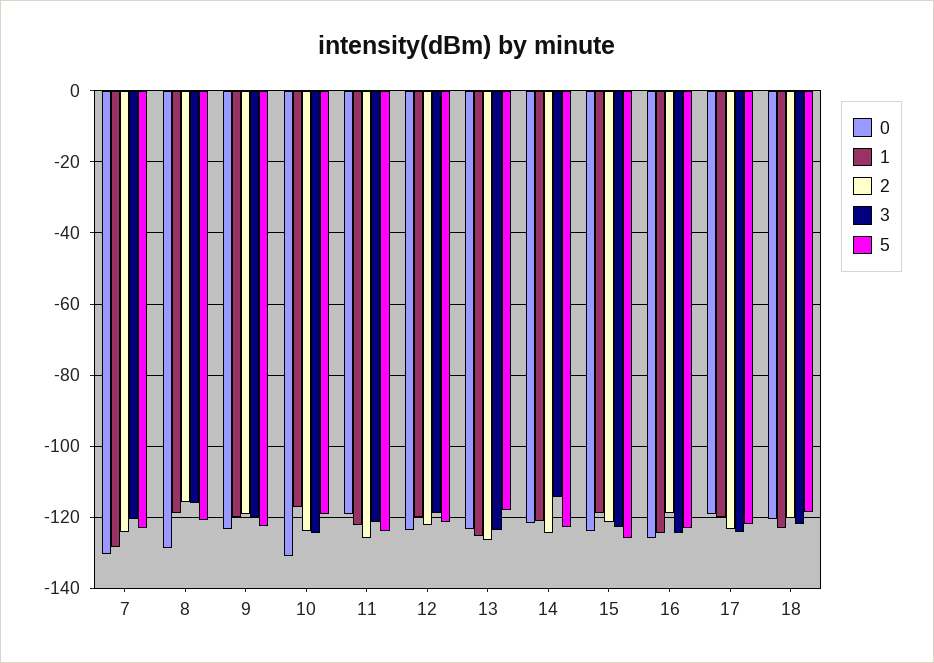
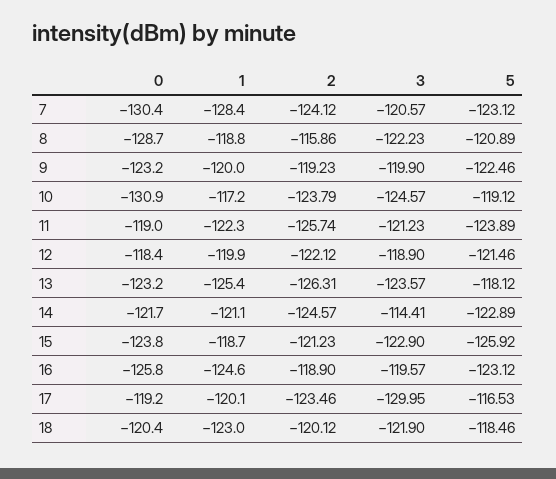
3, 8: -116 -> -122.23
0, 12: -124 -> -118.4
3, 16: -124 -> -119.57
3, 17: -124 -> -129.95
5, 17: -122 -> -116.53

